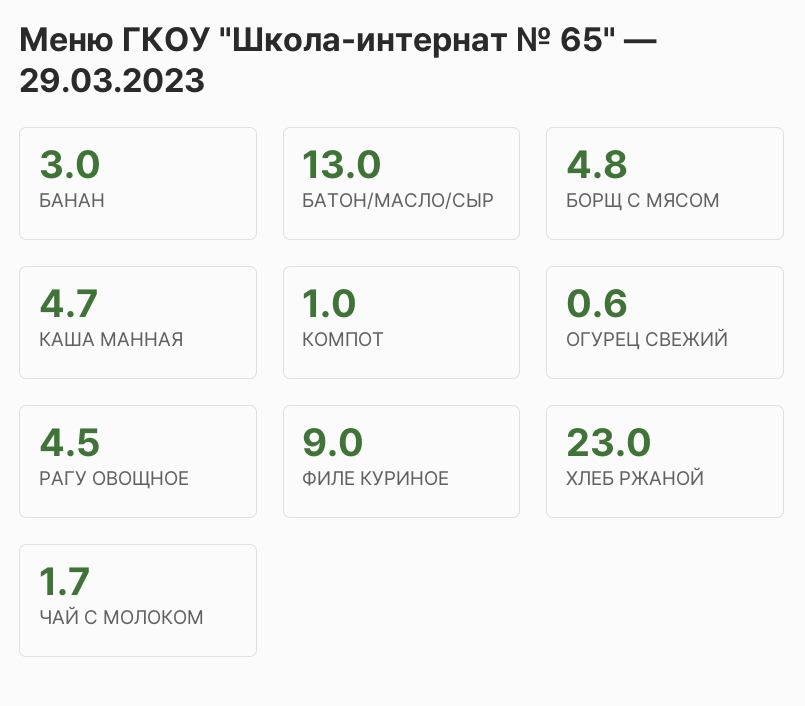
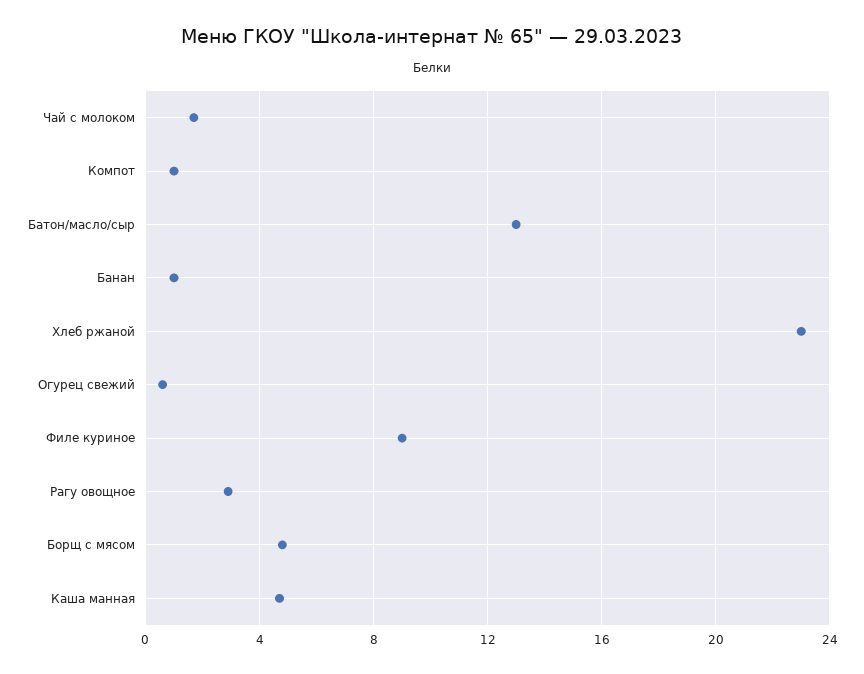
БАНАН: 3 -> 1
РАГУ ОВОЩНОЕ: 4.5 -> 3

